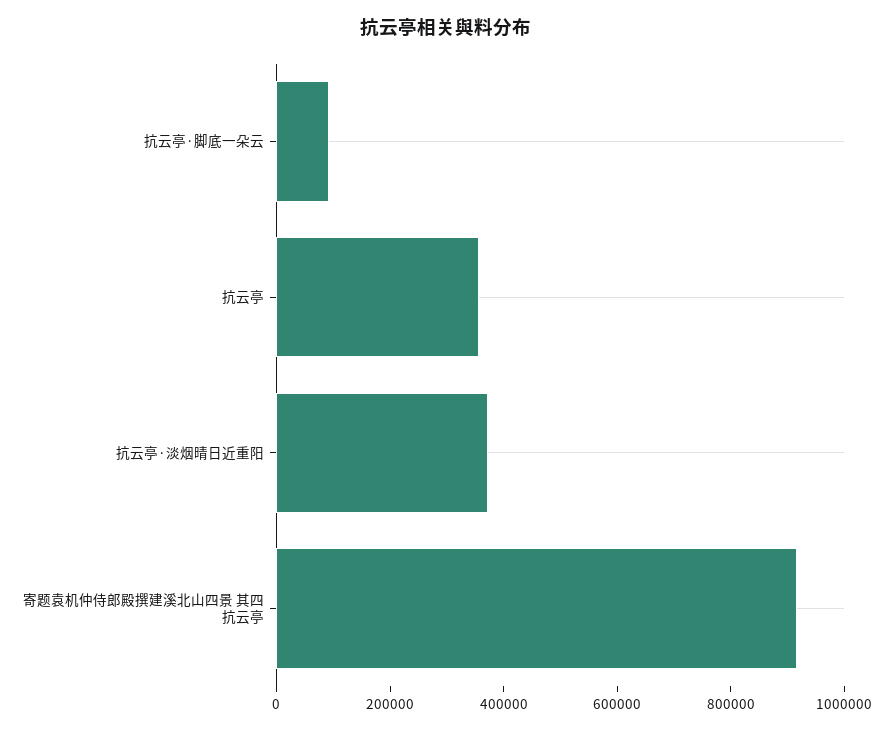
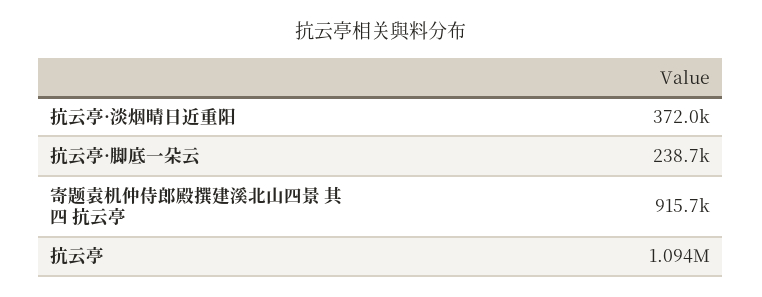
抗云亭·脚底一朵云: 100000 -> 238700
抗云亭: 350000 -> 1094000

